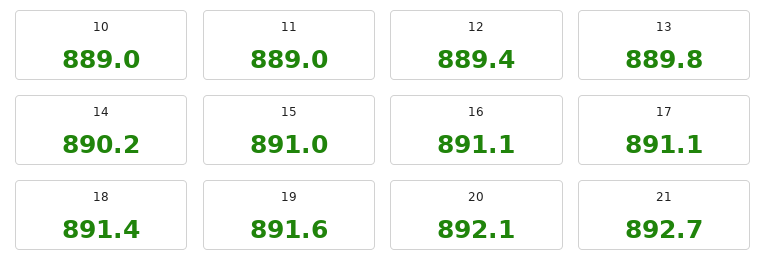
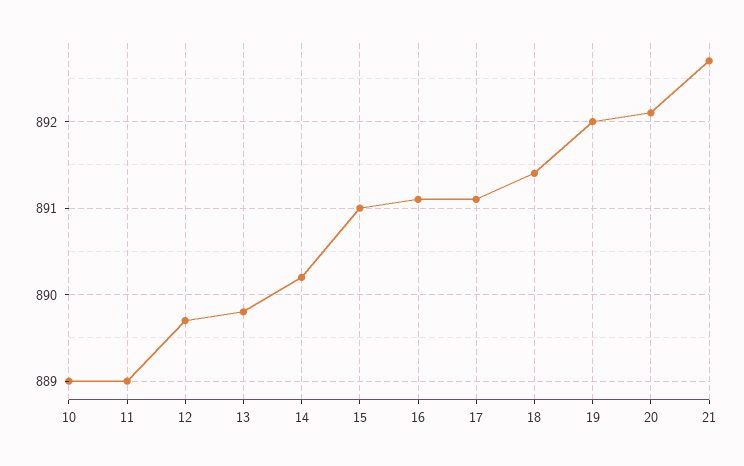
12: 889.4 -> 889.7
19: 891.6 -> 892

